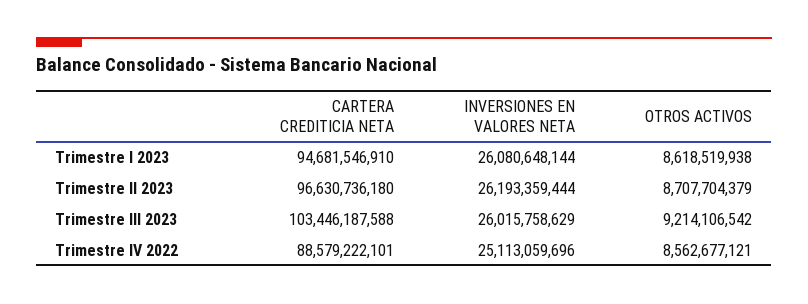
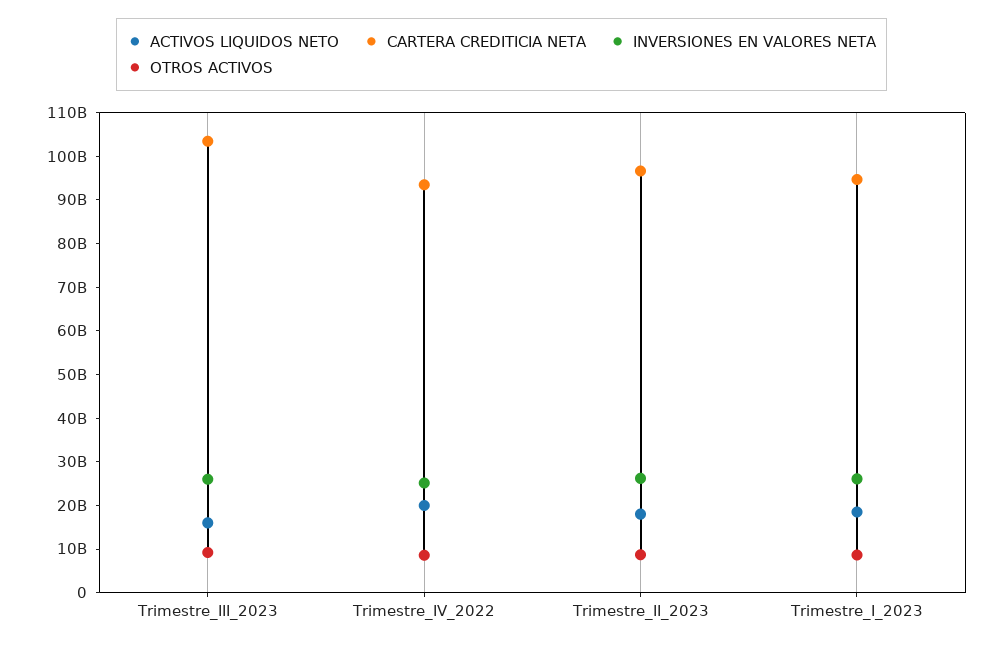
CARTERA CREDITICIA NETA, Trimestre IV 2022: 88579222101 -> 94000000000
ACTIVOS LIQUIDOS NETO, Trimestre III 2023: none -> 16000000000
ACTIVOS LIQUIDOS NETO, Trimestre IV 2022: none -> 20000000000
ACTIVOS LIQUIDOS NETO, Trimestre II 2023: none -> 18000000000
ACTIVOS LIQUIDOS NETO, Trimestre I 2023: none -> 18000000000

